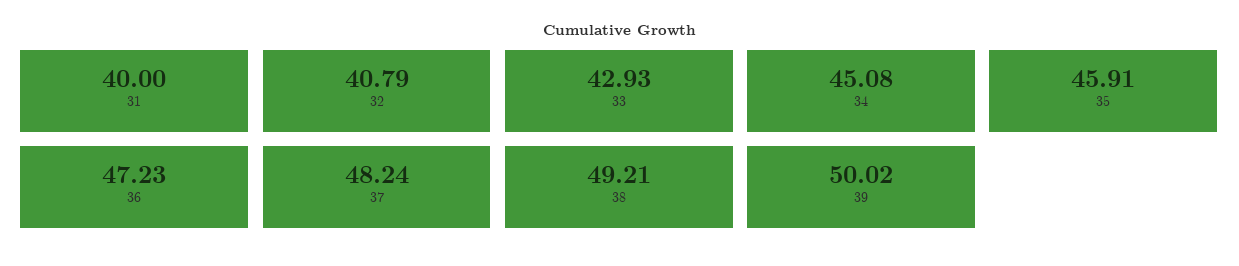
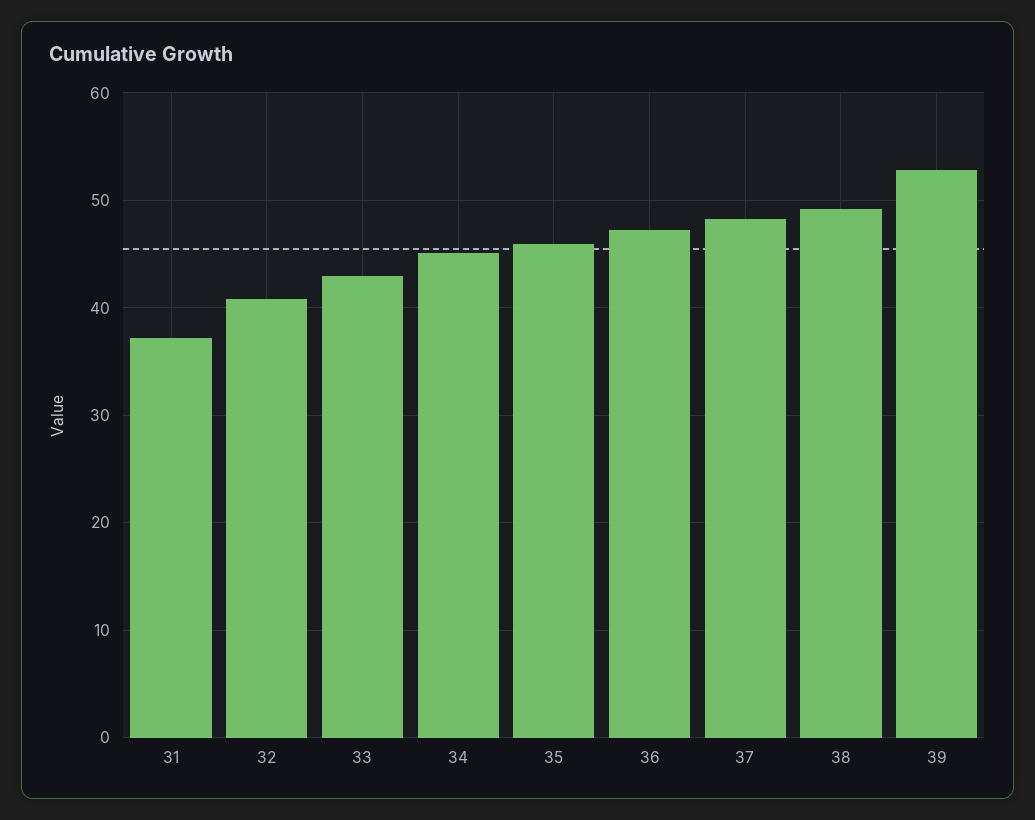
31: 40 -> 37
39: 50.02 -> 53

